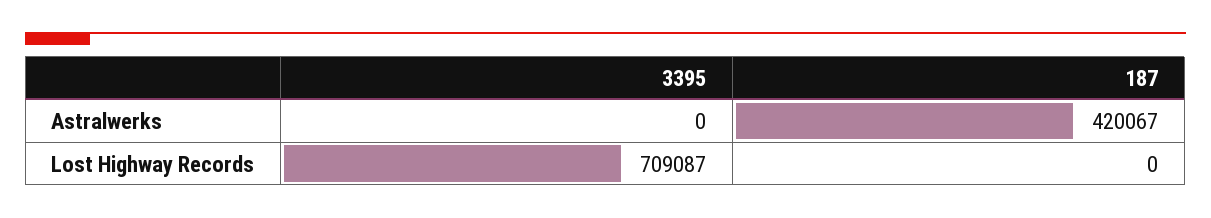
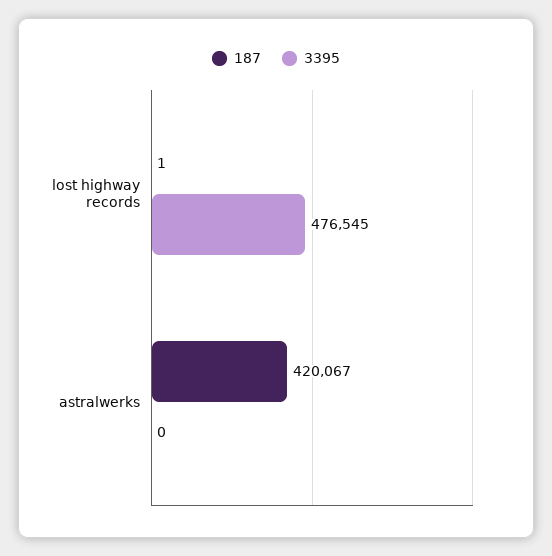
3395, Lost Highway Records: 709087 -> 476545
187, Lost Highway Records: 0 -> 1

